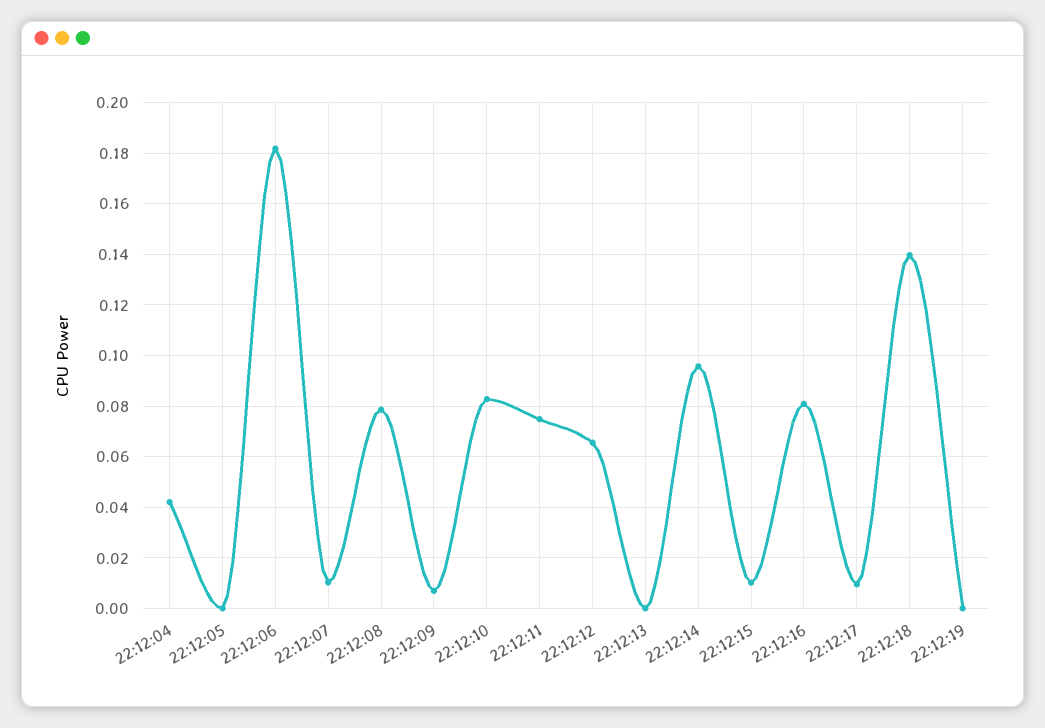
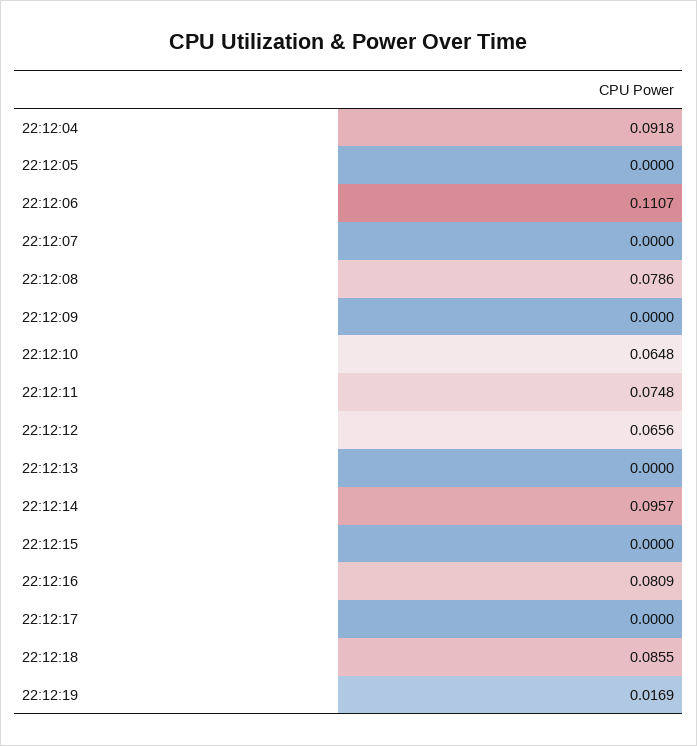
22:12:04: 0.0425 -> 0.0918
22:12:06: 0.1825 -> 0.1107
22:12:07: 0.01 -> 0
22:12:09: 0.0075 -> 0
22:12:10: 0.0825 -> 0.0648
22:12:15: 0.01 -> 0
22:12:17: 0.01 -> 0
22:12:18: 0.14 -> 0.0855
22:12:19: 0 -> 0.0169

